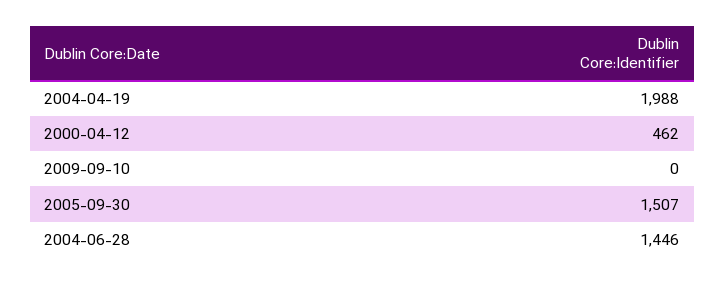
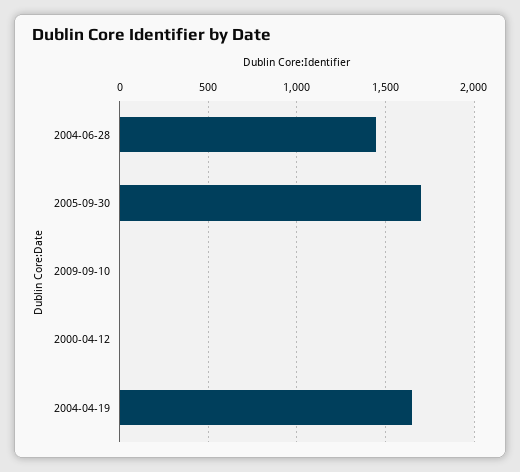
2004-04-19: 1988 -> 1650
2000-04-12: 462 -> 0
2005-09-30: 1507 -> 1700

